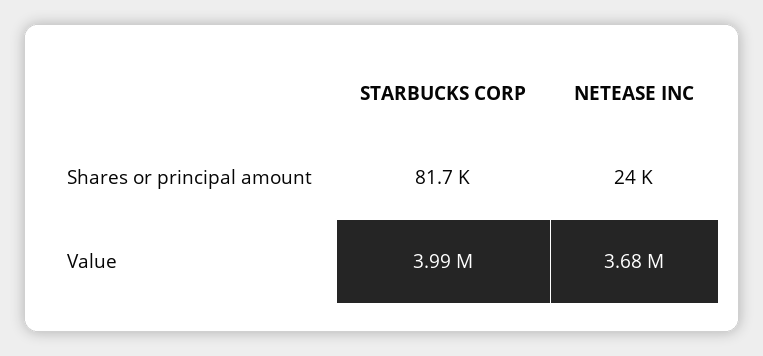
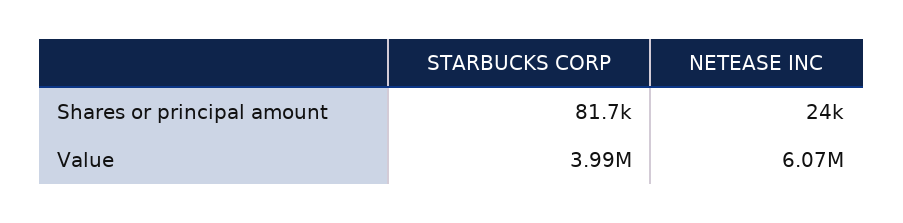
NETEASE INC, Value: 3680000 -> 6070000

